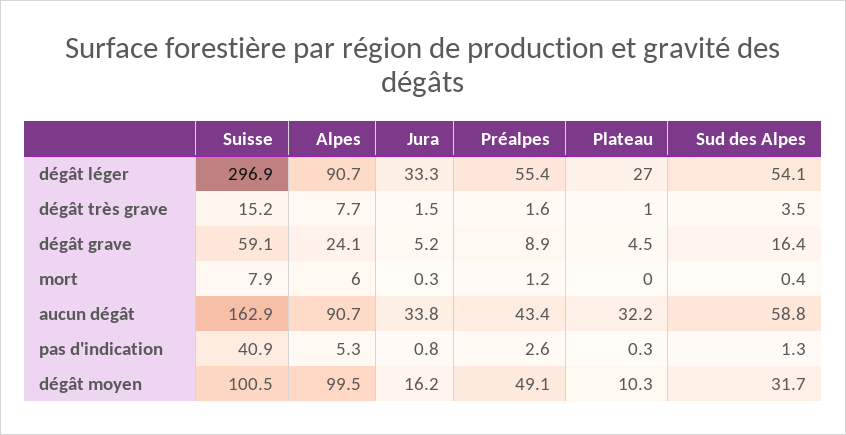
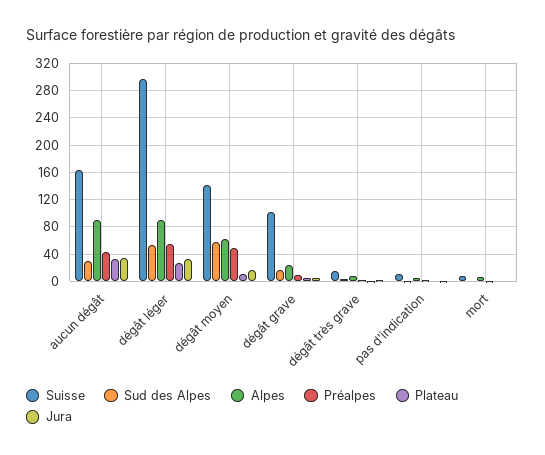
Suisse, dégât grave: 59.1 -> 100
Sud des Alpes, aucun dégât: 58.8 -> 30
Suisse, pas d'indication: 40.9 -> 10
Suisse, dégât moyen: 100.5 -> 140
Alpes, dégât moyen: 99.5 -> 60
Sud des Alpes, dégât moyen: 31.7 -> 60

